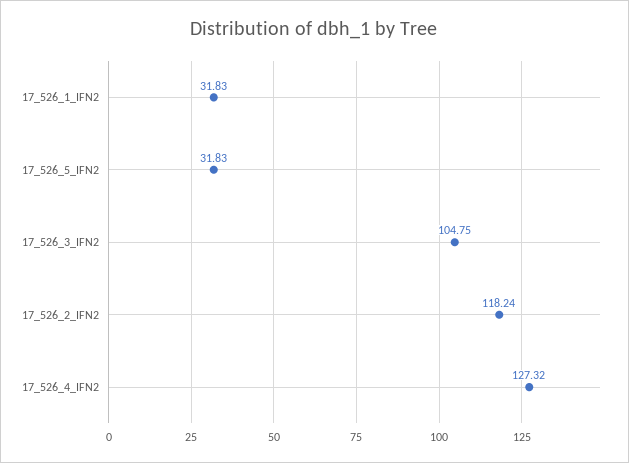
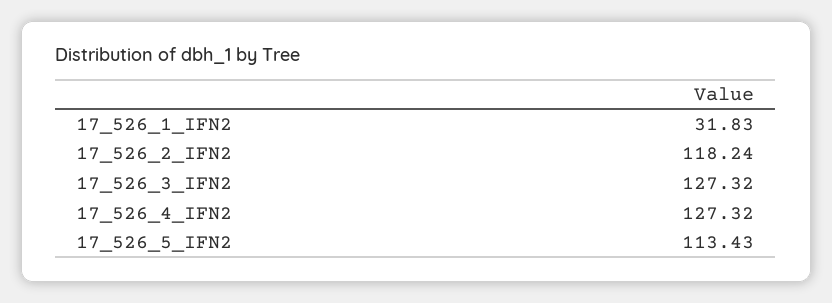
17_526_5_IFN2: 31.83 -> 113.43
17_526_3_IFN2: 104.75 -> 127.32

